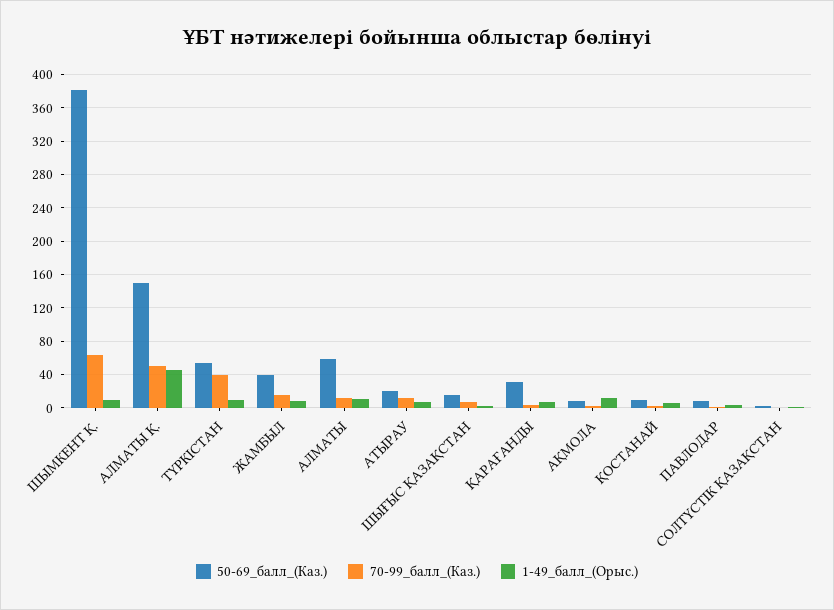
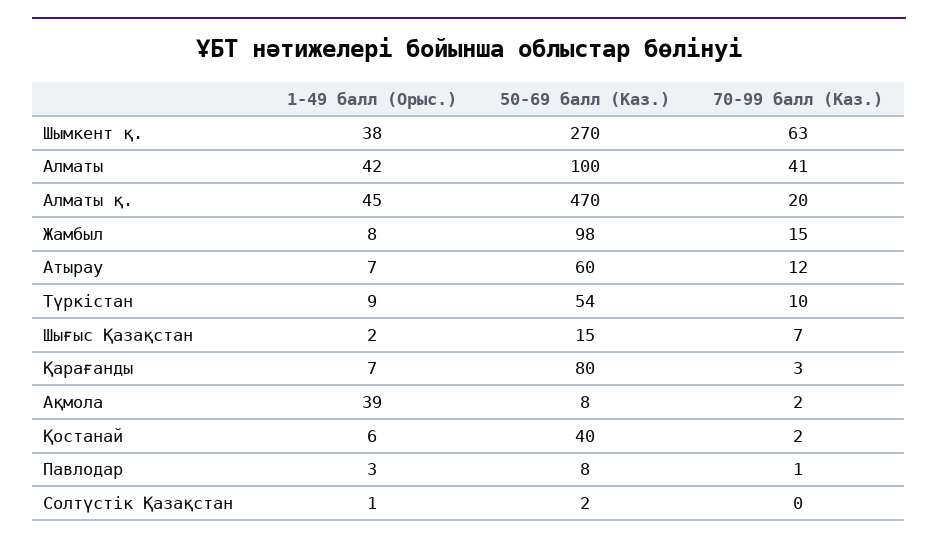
50-69_балл_(Каз.), ШЫМКЕНТ Қ.: 380 -> 270
1-49_балл_(Орыс.), ШЫМКЕНТ Қ.: 10 -> 38
50-69_балл_(Каз.), АЛМАТЫ Қ.: 150 -> 470
70-99_балл_(Каз.), АЛМАТЫ Қ.: 50 -> 20
70-99_балл_(Каз.), ТҮРКІСТАН: 40 -> 10
50-69_балл_(Каз.), ЖАМБЫЛ: 40 -> 98
50-69_балл_(Каз.), АЛМАТЫ: 60 -> 100
70-99_балл_(Каз.), АЛМАТЫ: 10 -> 41
1-49_балл_(Орыс.), АЛМАТЫ: 10 -> 42
50-69_балл_(Каз.), АТЫРАУ: 20 -> 60
50-69_балл_(Каз.), ҚАРАҒАНДЫ: 30 -> 80
1-49_балл_(Орыс.), АҚМОЛА: 10 -> 39
50-69_балл_(Каз.), ҚОСТАНАЙ: 10 -> 40

